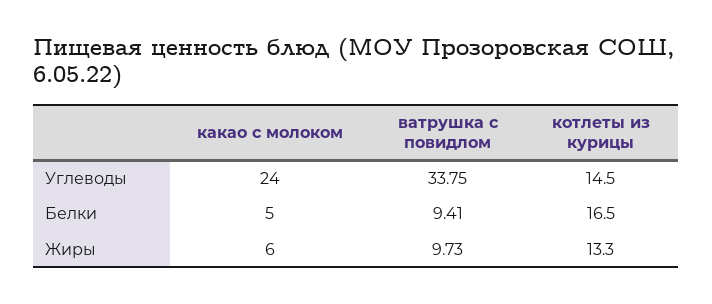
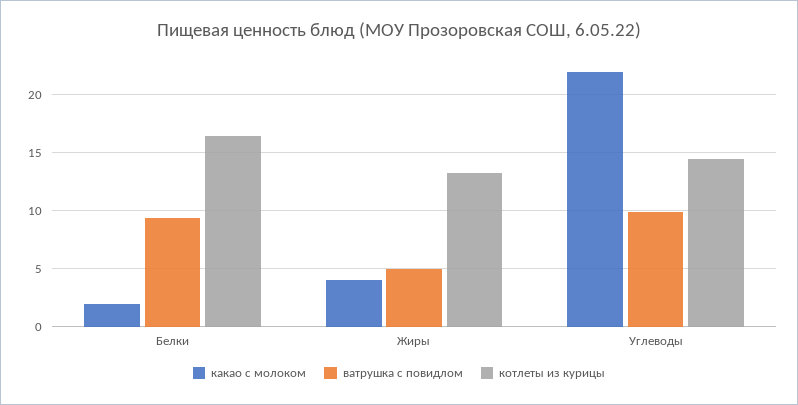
какао с молоком, Углеводы: 24 -> 22
ватрушка с повидлом, Углеводы: 33.75 -> 10
какао с молоком, Белки: 5 -> 2
какао с молоком, Жиры: 6 -> 4
ватрушка с повидлом, Жиры: 9.73 -> 5

